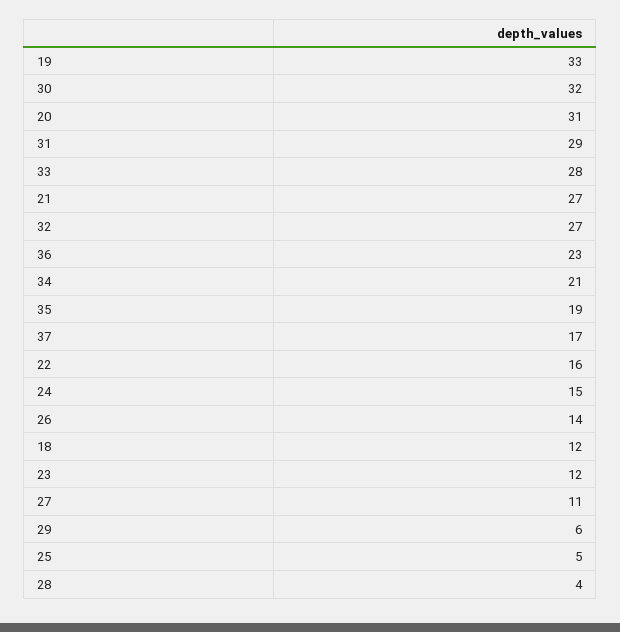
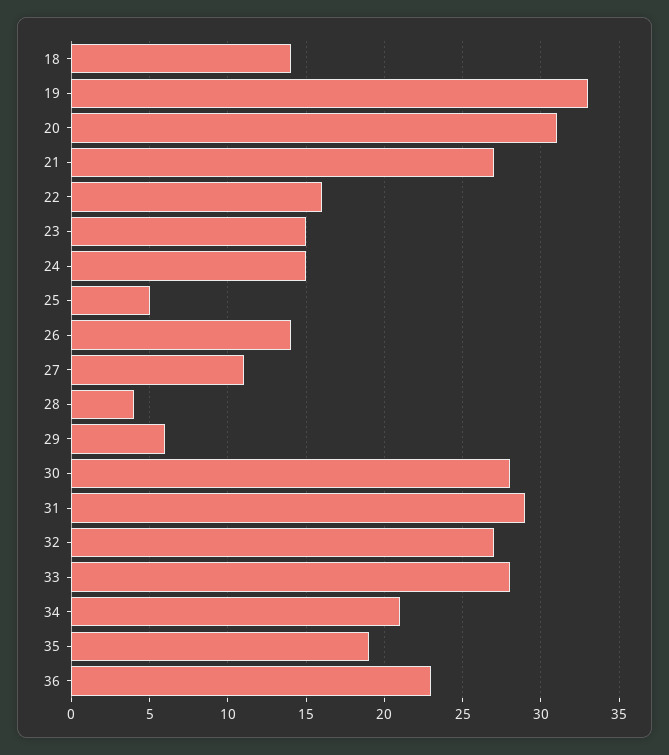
30: 32 -> 28
37: 17 -> none
18: 12 -> 14
23: 12 -> 15

